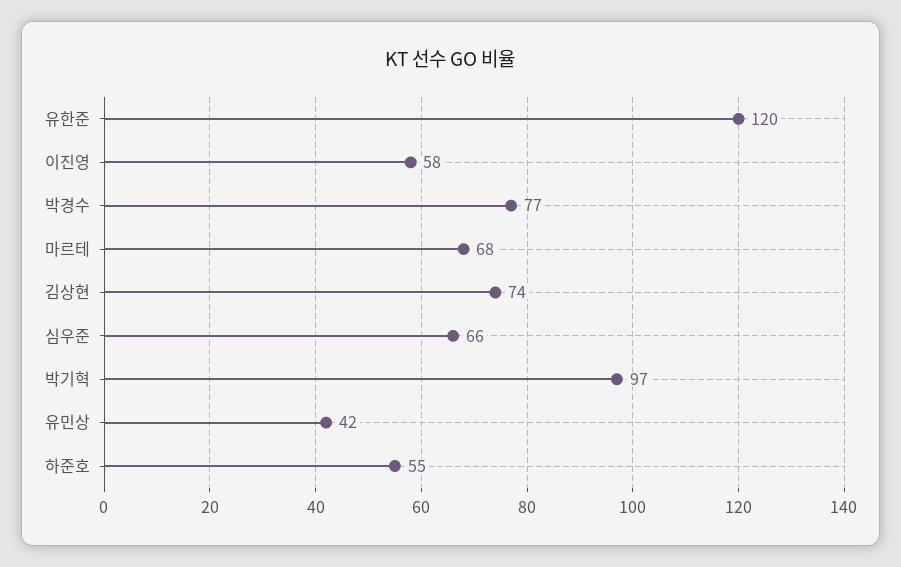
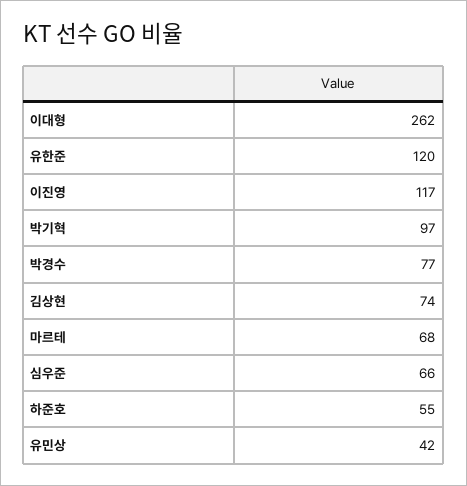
이진영: 58 -> 117
이대형: none -> 262

